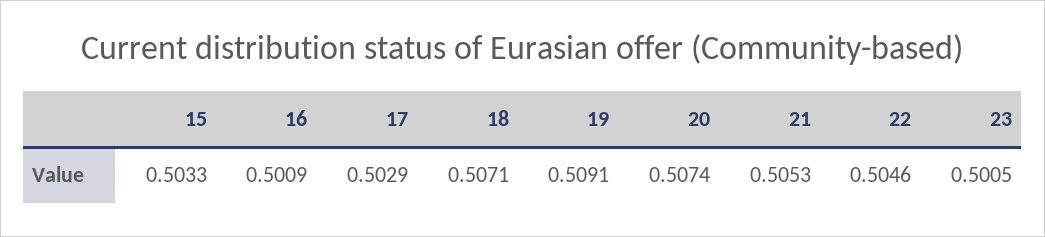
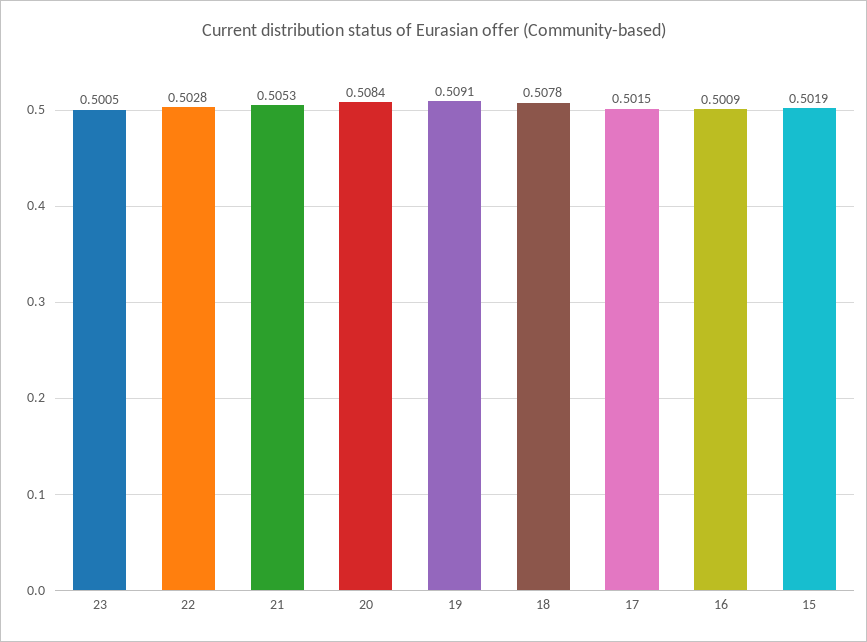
15: 0.5033 -> 0.5019
17: 0.5029 -> 0.5015
18: 0.5071 -> 0.5078
20: 0.5074 -> 0.5084
22: 0.5046 -> 0.5028

